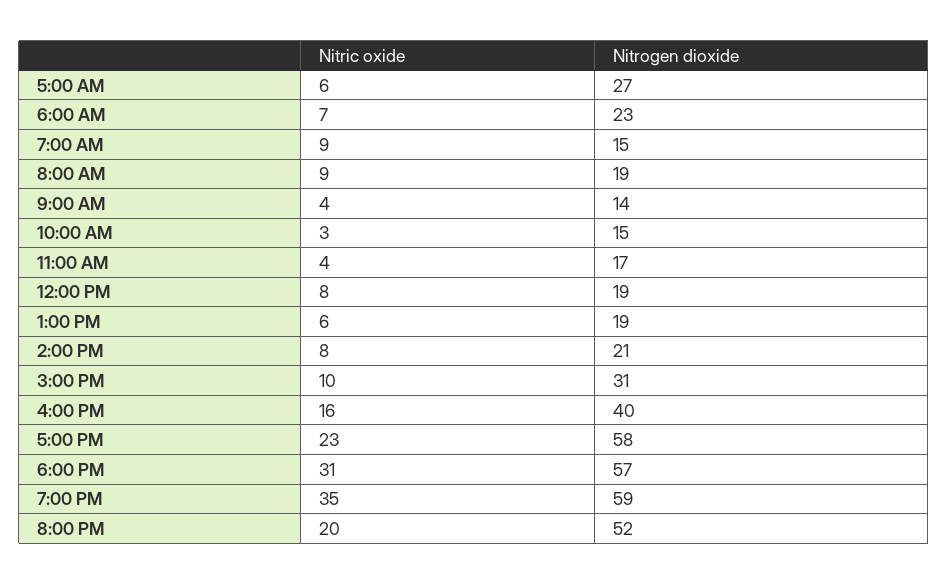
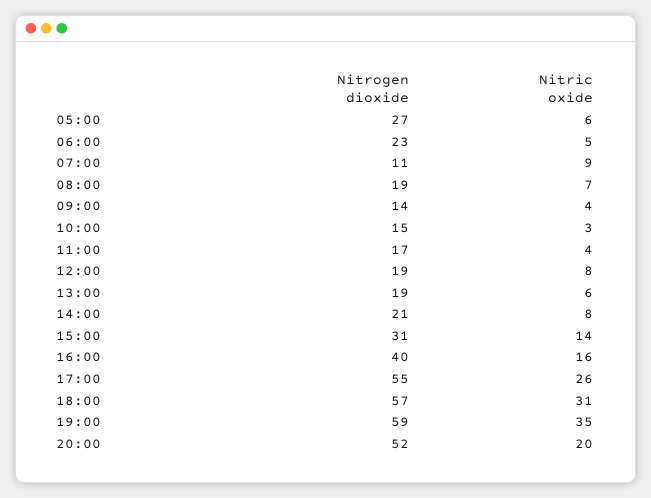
Nitric oxide, 6:00 AM: 7 -> 5
Nitrogen dioxide, 7:00 AM: 15 -> 11
Nitric oxide, 8:00 AM: 9 -> 7
Nitric oxide, 3:00 PM: 10 -> 14
Nitric oxide, 5:00 PM: 23 -> 26
Nitrogen dioxide, 5:00 PM: 58 -> 55

